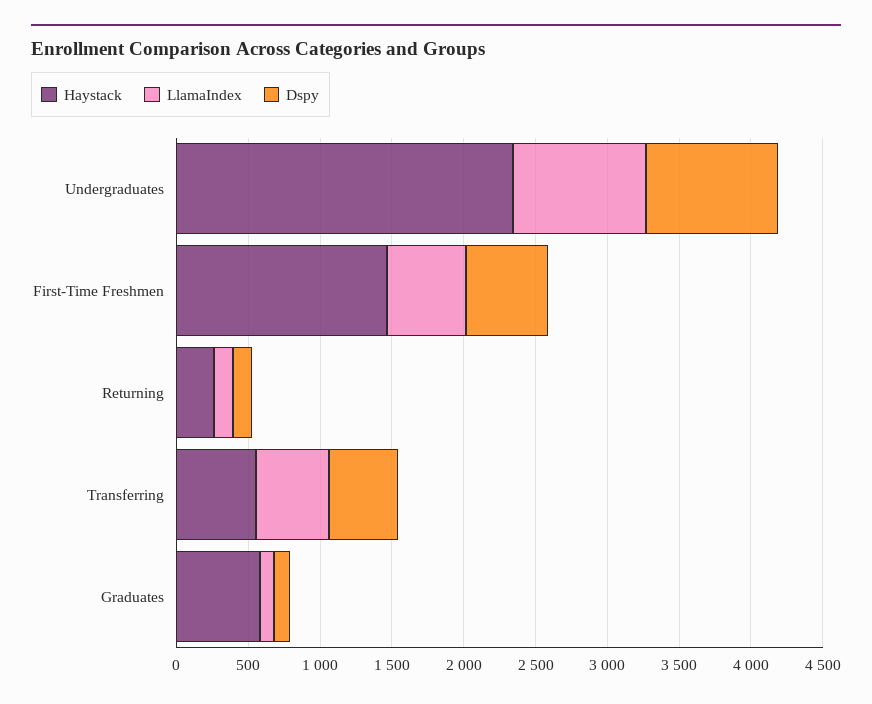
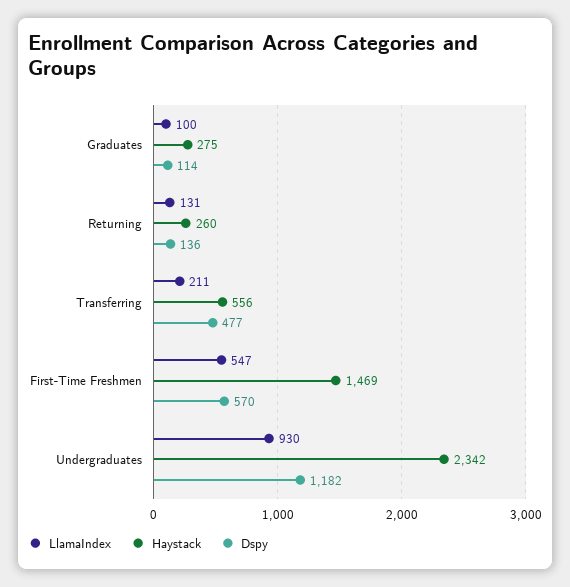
Dspy, Undergraduates: 900 -> 1182
LlamaIndex, Transferring: 500 -> 211
Haystack, Graduates: 600 -> 275

